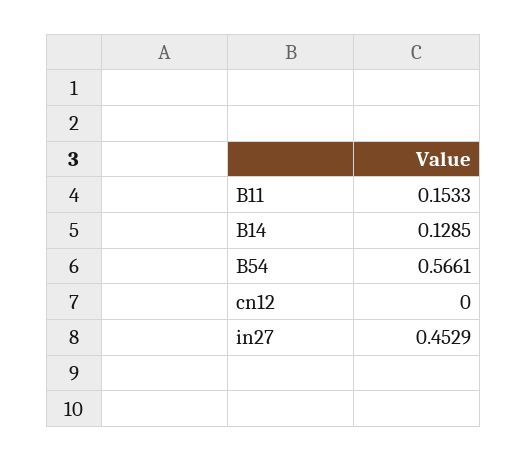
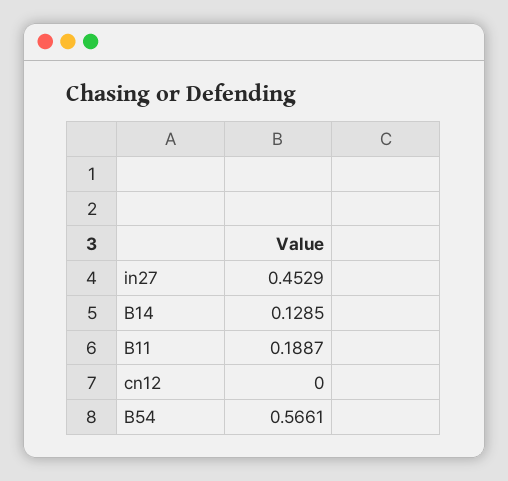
B11: 0.1533 -> 0.1887

